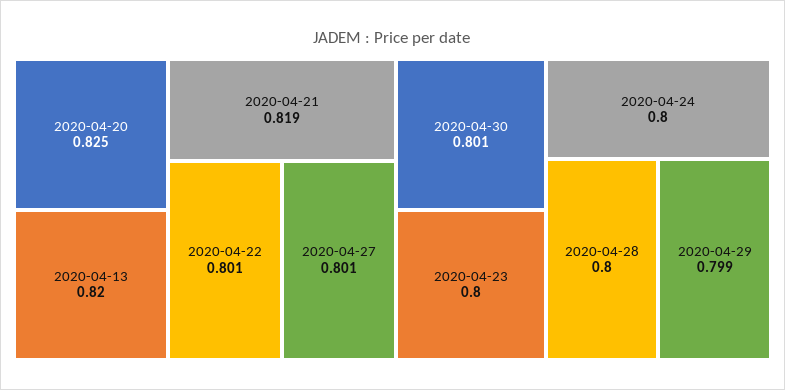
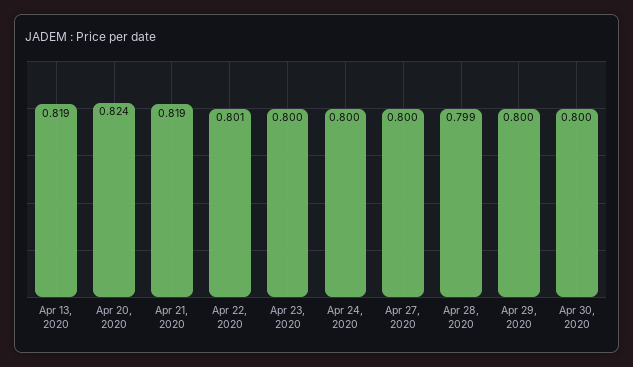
2020-04-20: 0.825 -> 0.824
2020-04-13: 0.82 -> 0.819
2020-04-27: 0.801 -> 0.8
2020-04-30: 0.801 -> 0.8
2020-04-28: 0.8 -> 0.799
2020-04-29: 0.799 -> 0.8

